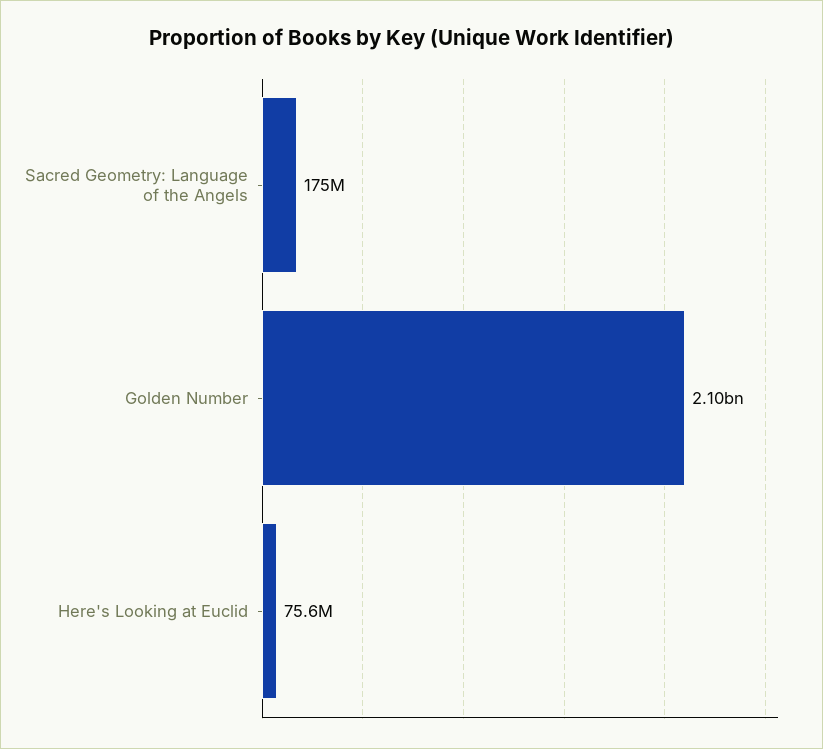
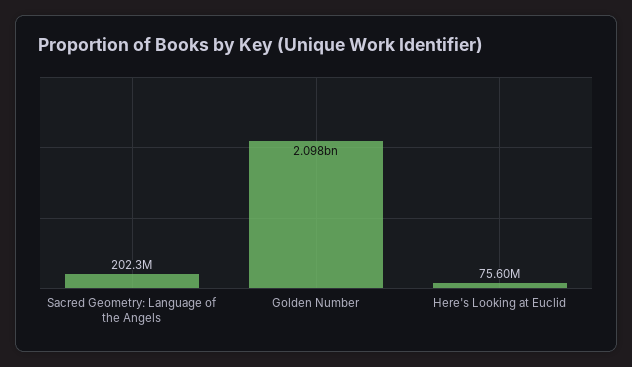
Sacred Geometry: Language of the Angels: 175000000 -> 202300000

